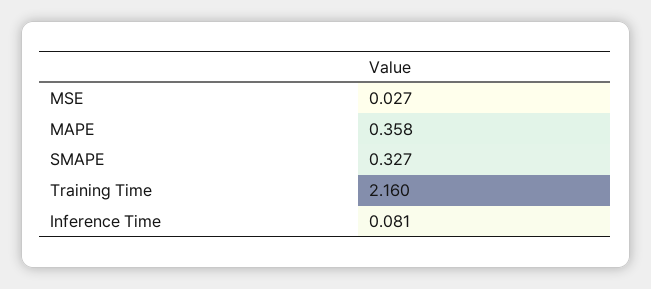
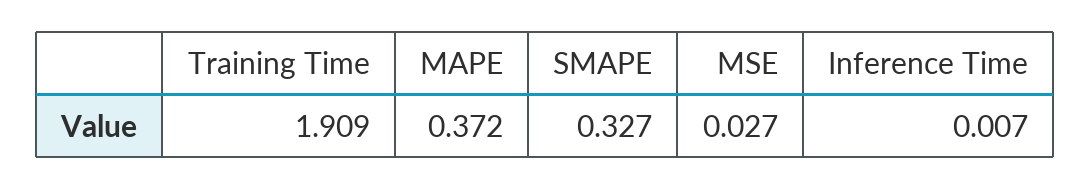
MAPE: 0.358 -> 0.372
Training Time: 2.16 -> 1.909
Inference Time: 0.081 -> 0.007

